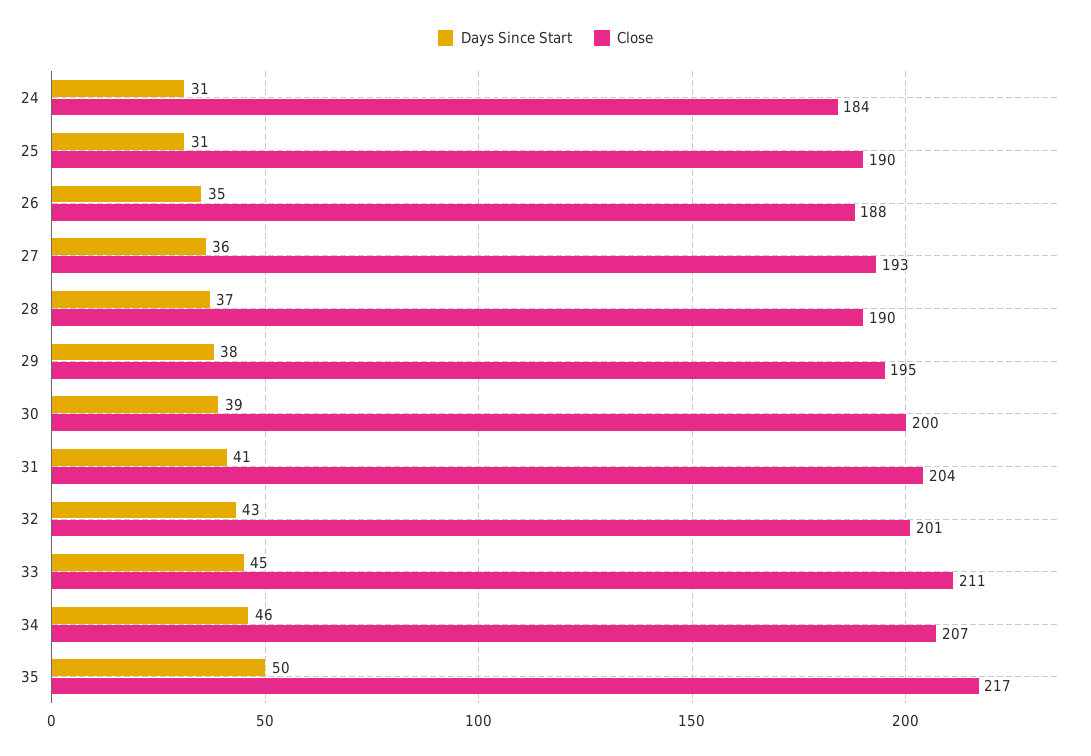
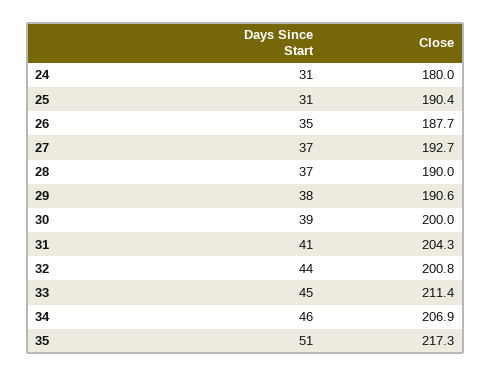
Close, 24: 184 -> 180
Days Since Start, 27: 36 -> 37
Close, 29: 195 -> 190.6
Days Since Start, 32: 43 -> 44
Days Since Start, 35: 50 -> 51

